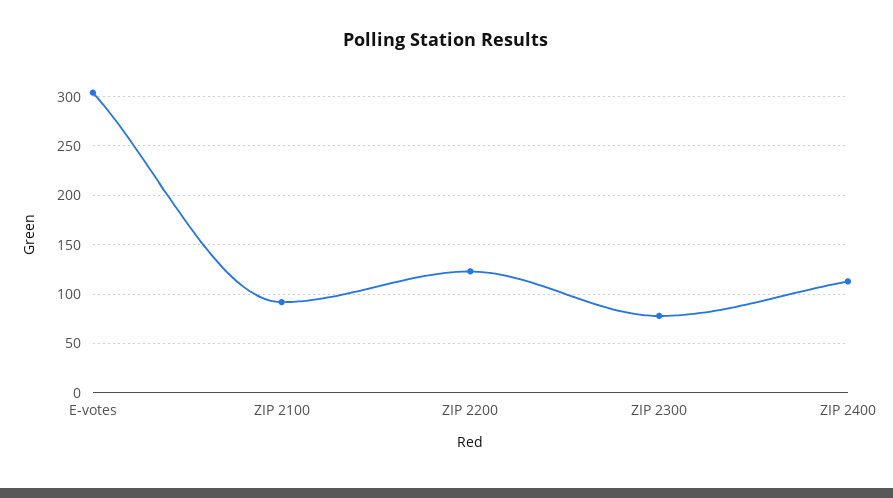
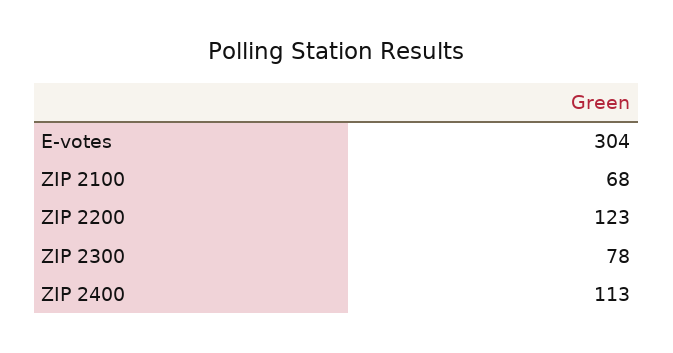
ZIP 2100: 90 -> 68

